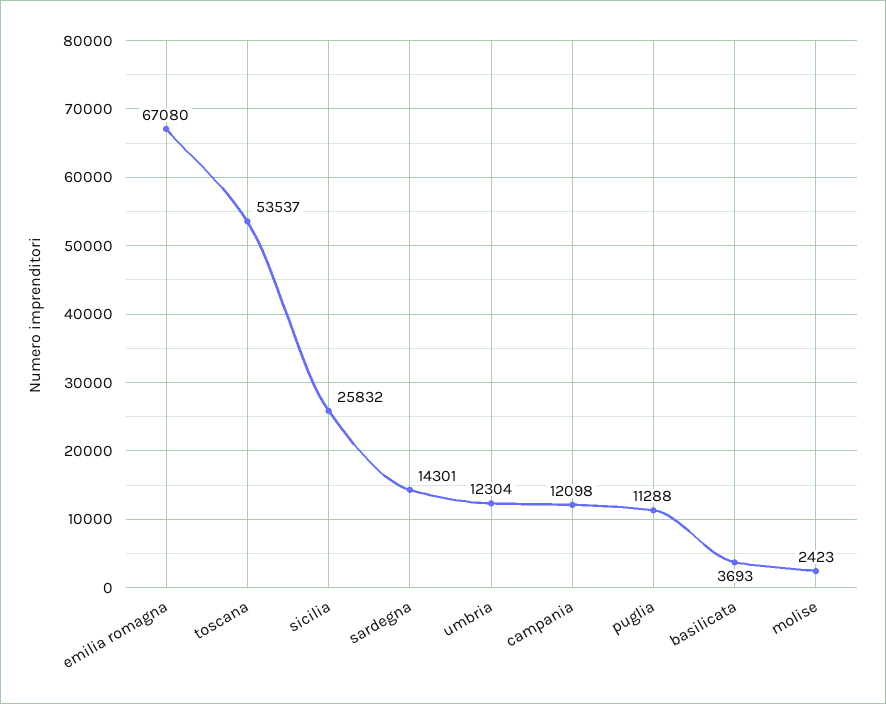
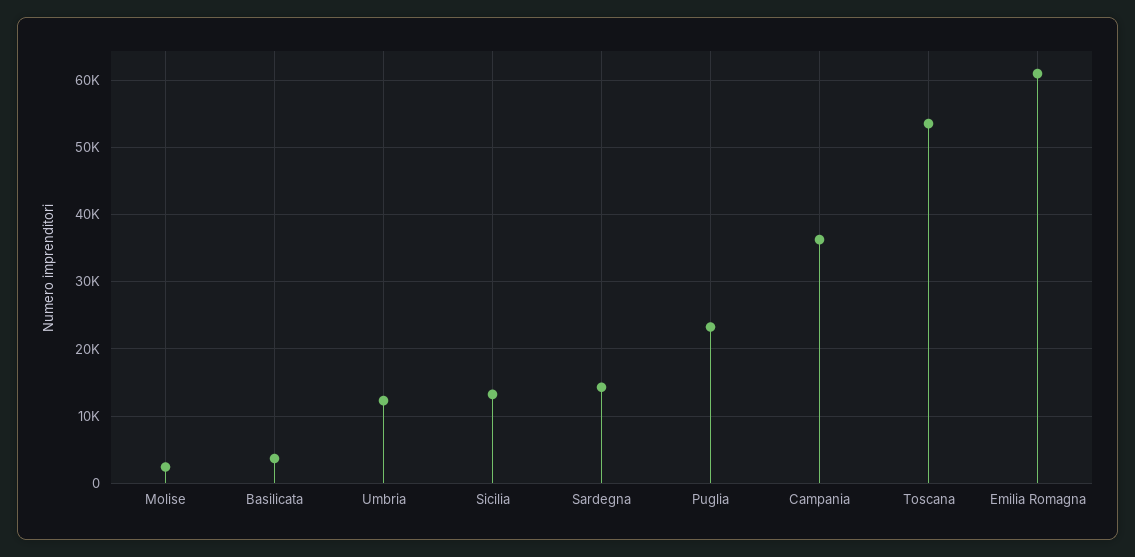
emilia romagna: 67080 -> 61000
sicilia: 25832 -> 13000
campania: 12098 -> 36000
puglia: 11288 -> 23000

